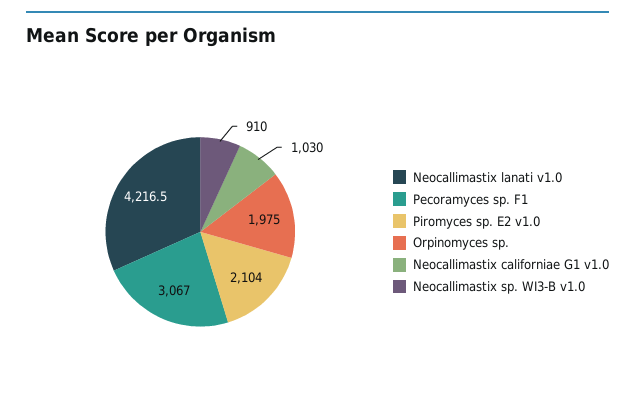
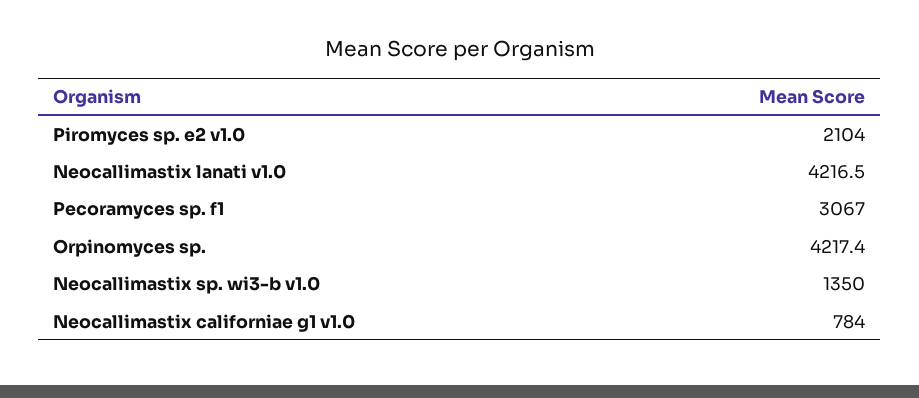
Orpinomyces sp.: 1975 -> 4217.4
Neocallimastix californiae G1 v1.0: 1030 -> 784
Neocallimastix sp. WI3-B v1.0: 910 -> 1350

